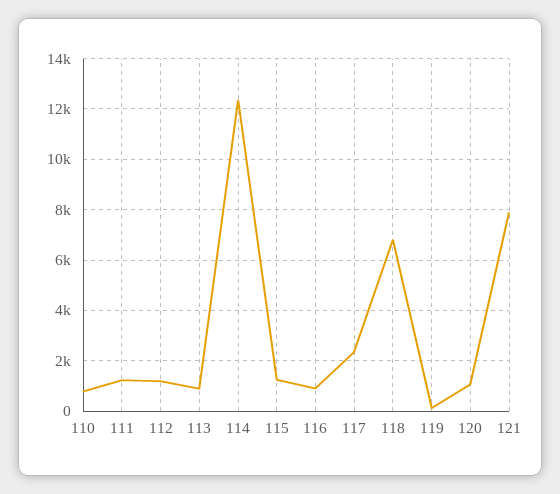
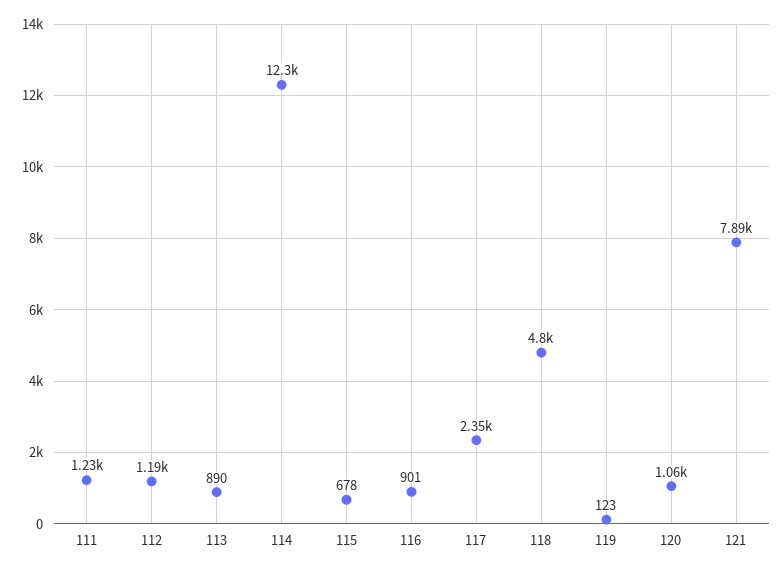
110: 750 -> none
115: 1250 -> 678
118: 6750 -> 4800

